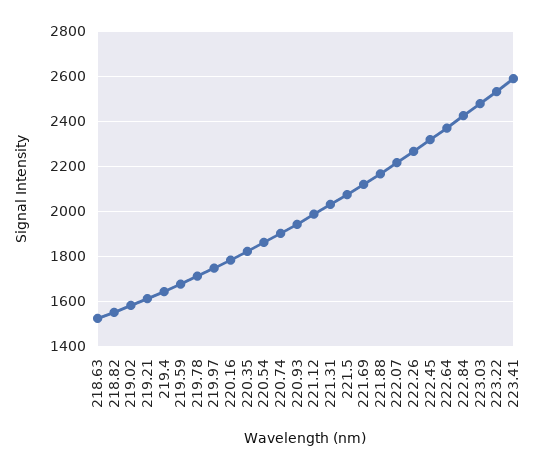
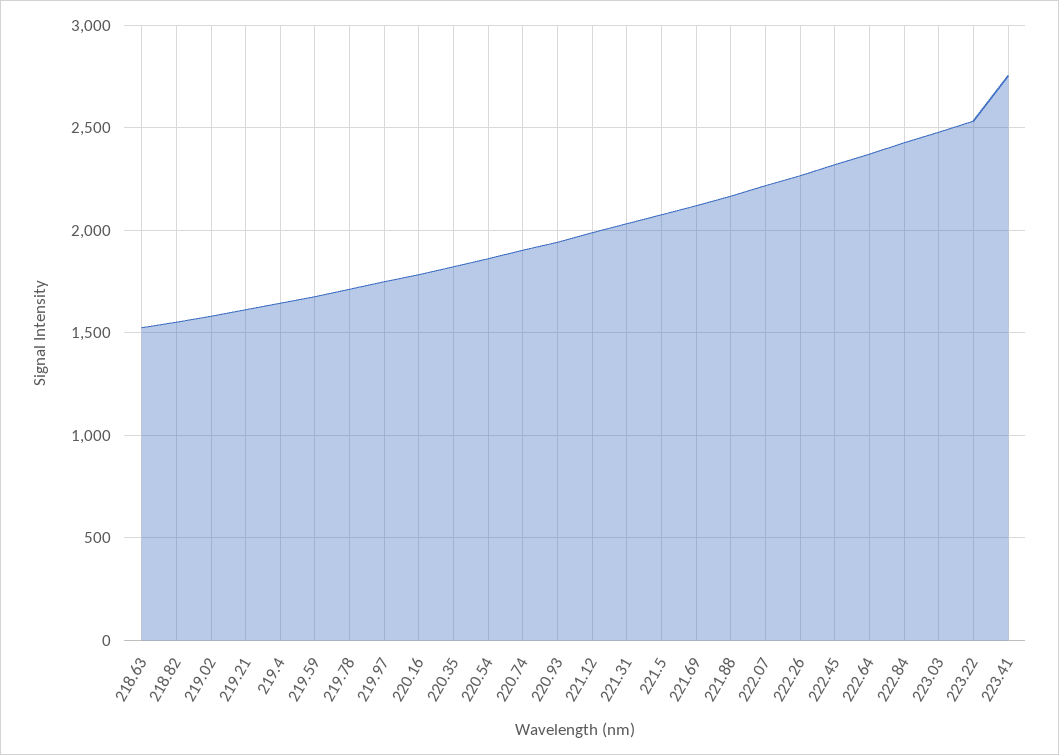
223.41: 2600 -> 2750

